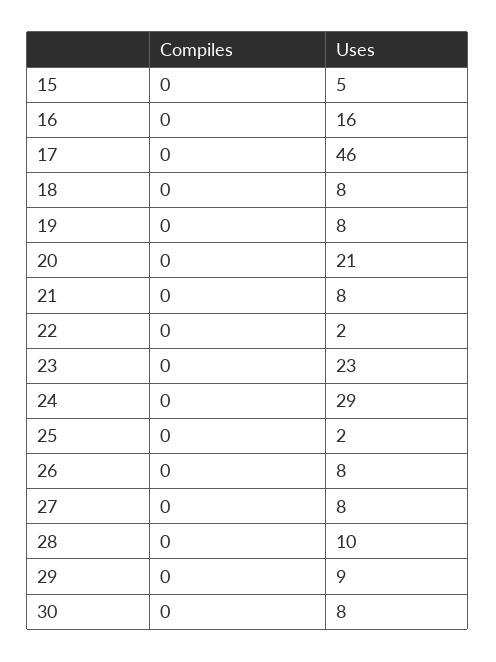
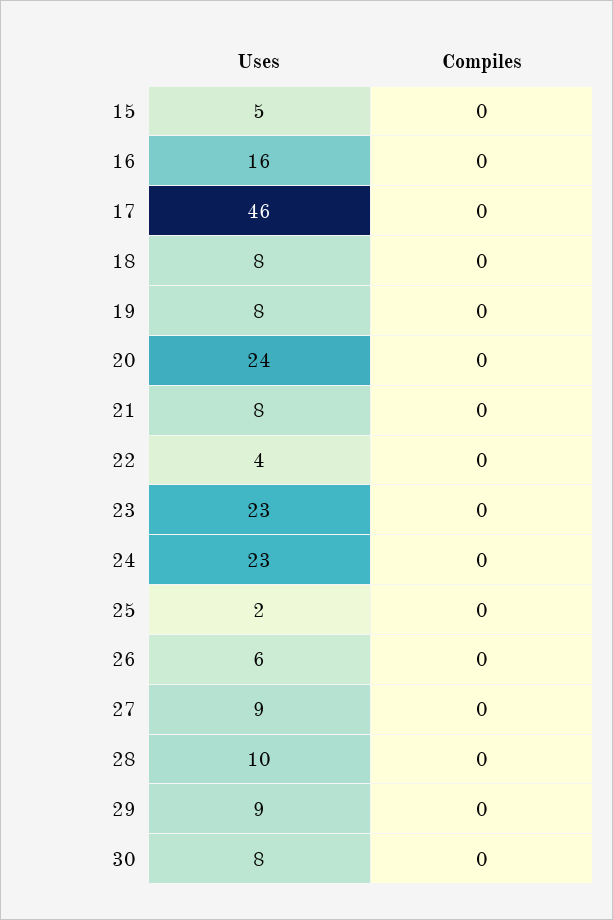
Uses, 20: 21 -> 24
Uses, 22: 2 -> 4
Uses, 24: 29 -> 23
Uses, 26: 8 -> 6
Uses, 27: 8 -> 9

